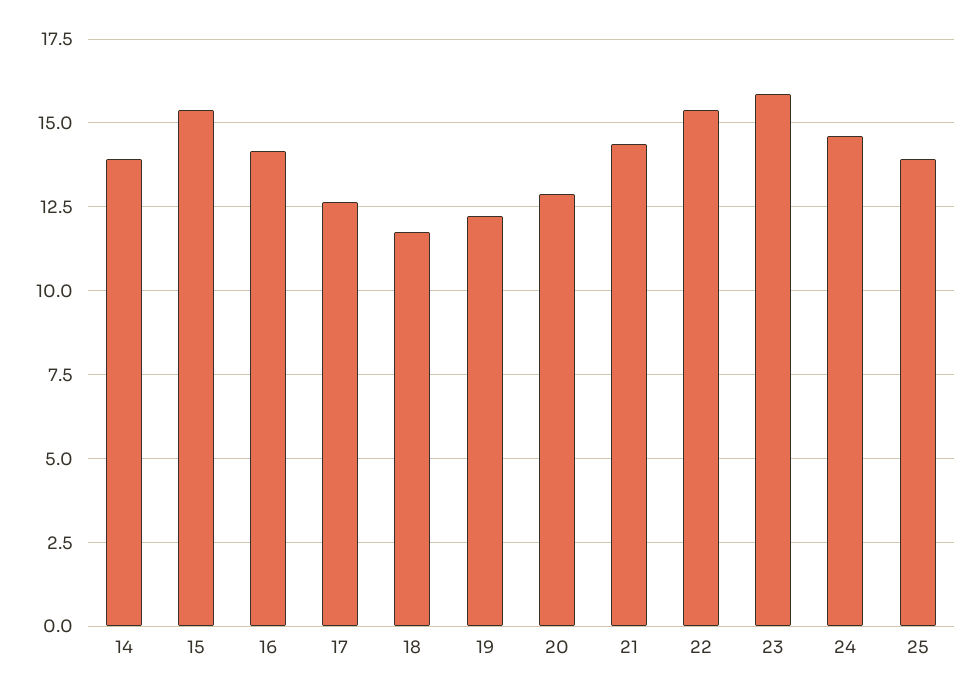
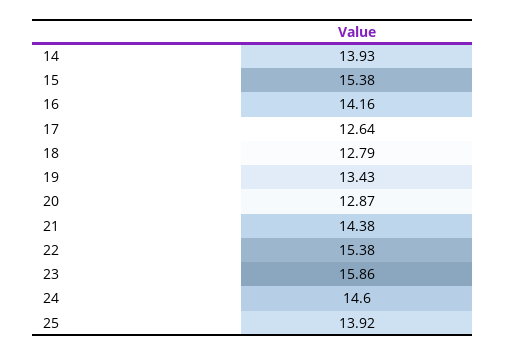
18: 11.75 -> 12.79
19: 12.25 -> 13.43

